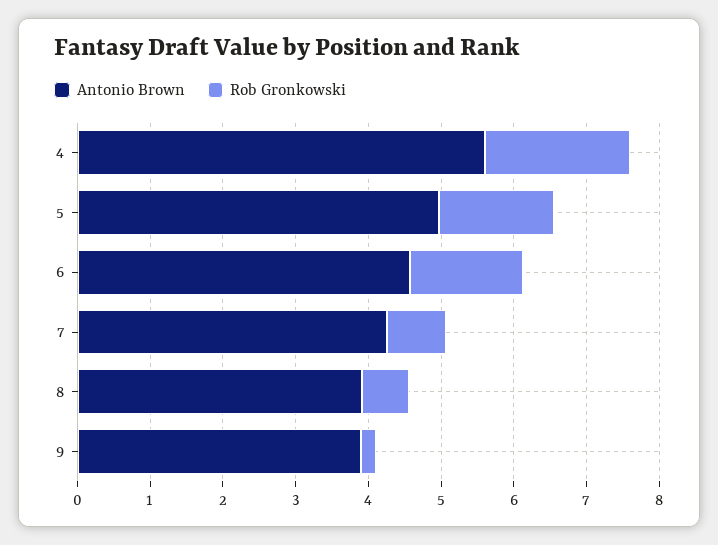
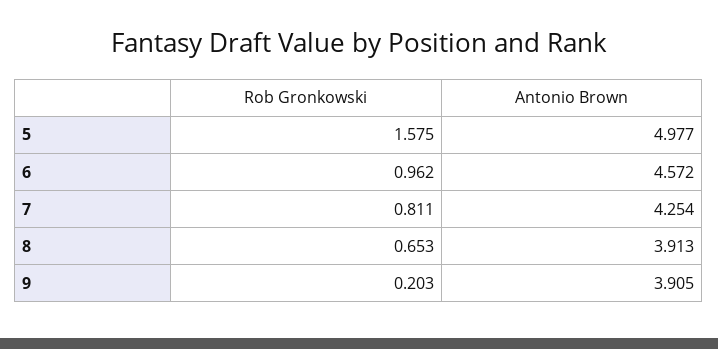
Antonio Brown, 4: 5.6 -> none
Rob Gronkowski, 4: 2 -> none
Rob Gronkowski, 6: 1.6 -> 0.962

